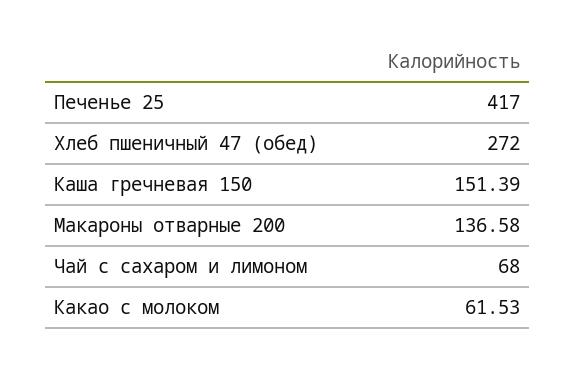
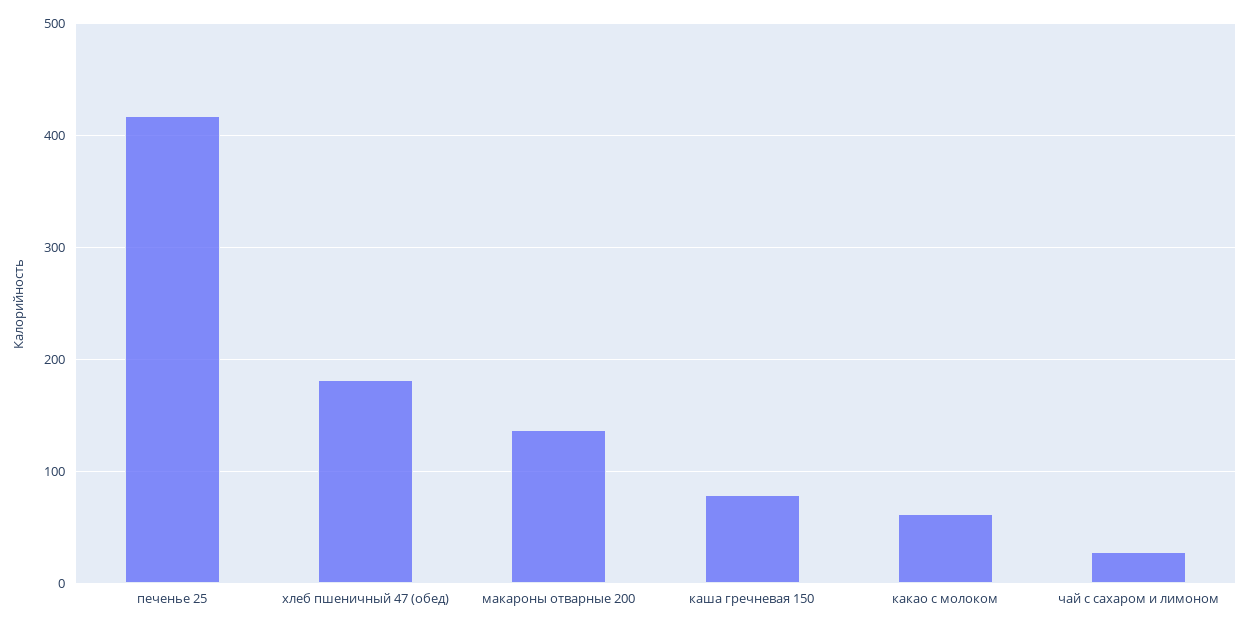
Хлеб пшеничный 47 (обед): 272 -> 180
Каша гречневая 150: 151.39 -> 80
Чай с сахаром и лимоном: 68 -> 30

